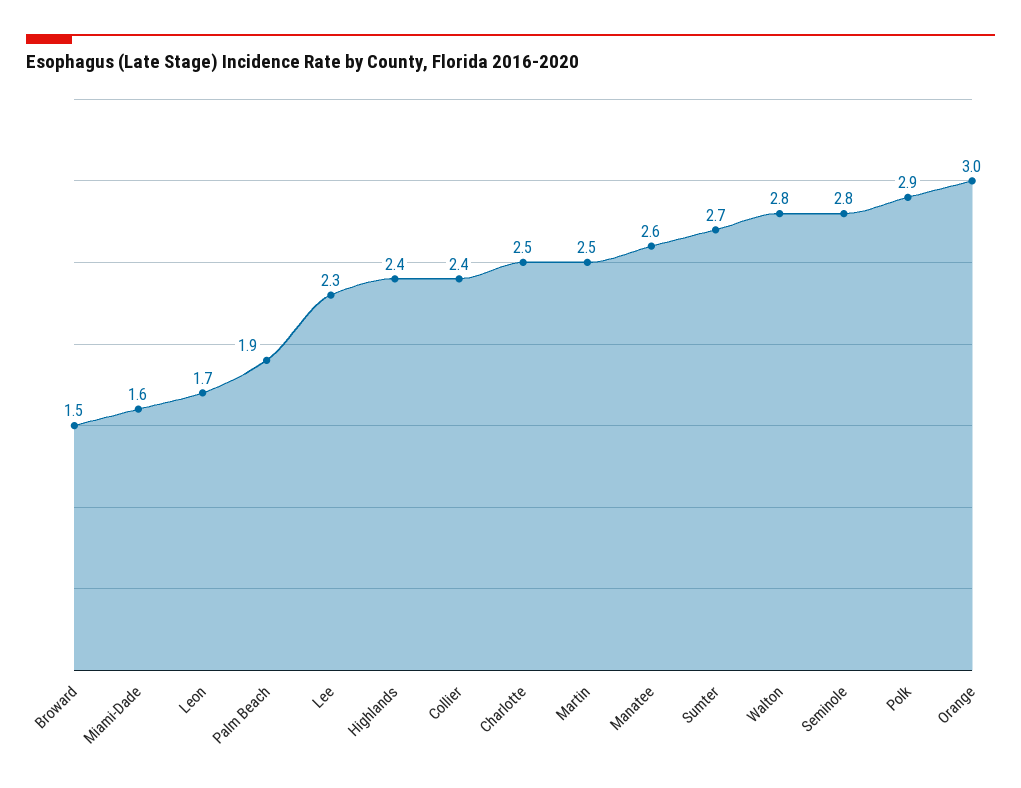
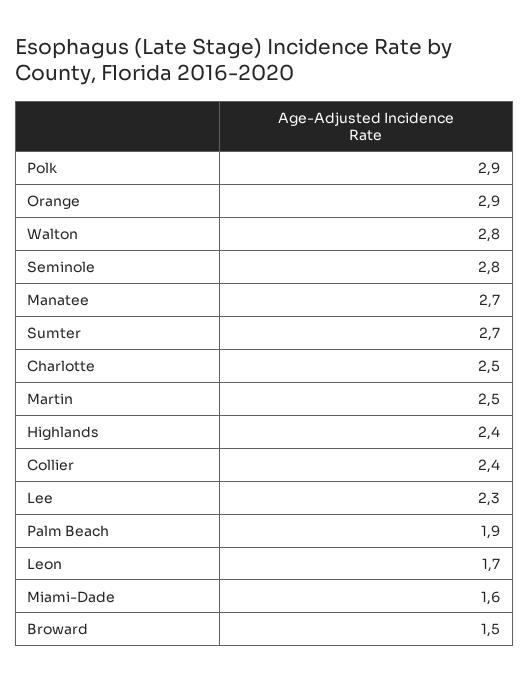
Manatee: 2.6 -> 2.7
Orange: 3 -> 2.9

